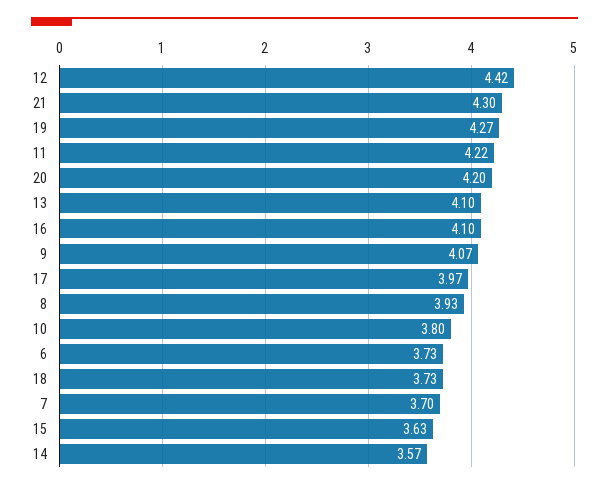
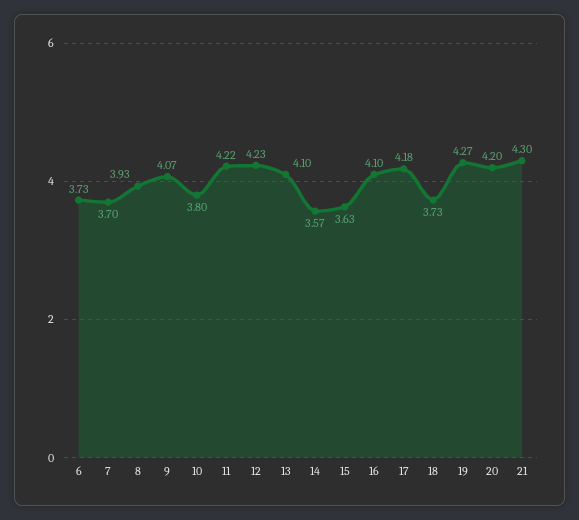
12: 4.42 -> 4.23
17: 3.97 -> 4.18

